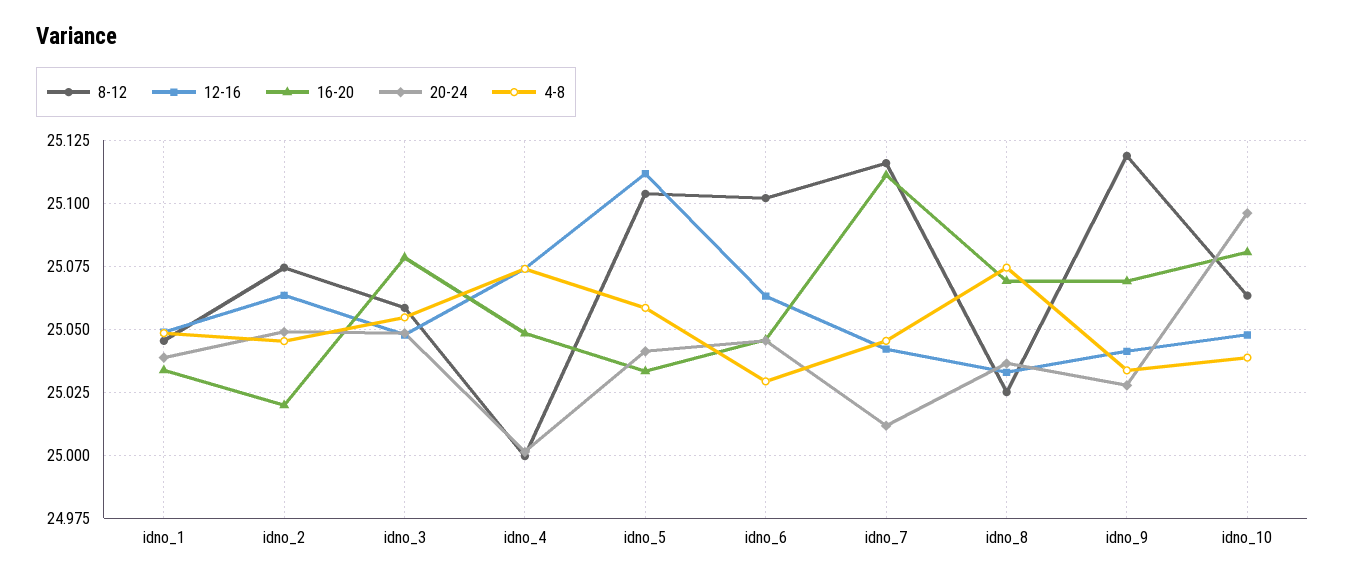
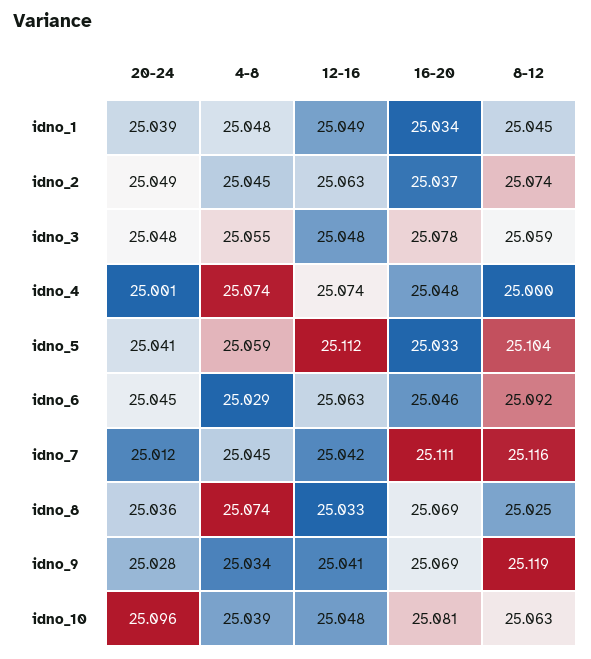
16-20, idno_2: 25.02 -> 25.037
8-12, idno_6: 25.1025 -> 25.092

